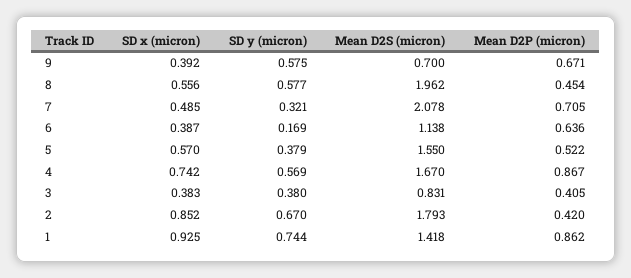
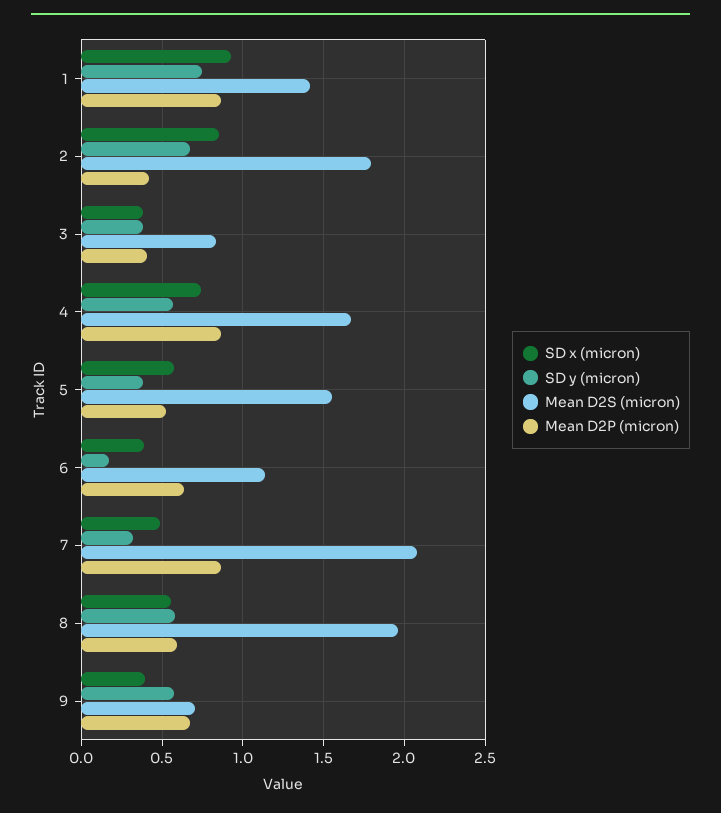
Mean D2P (micron), 8: 0.454 -> 0.6
Mean D2P (micron), 7: 0.705 -> 0.85

